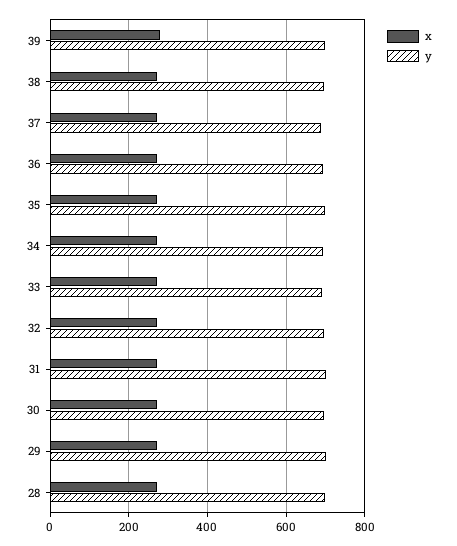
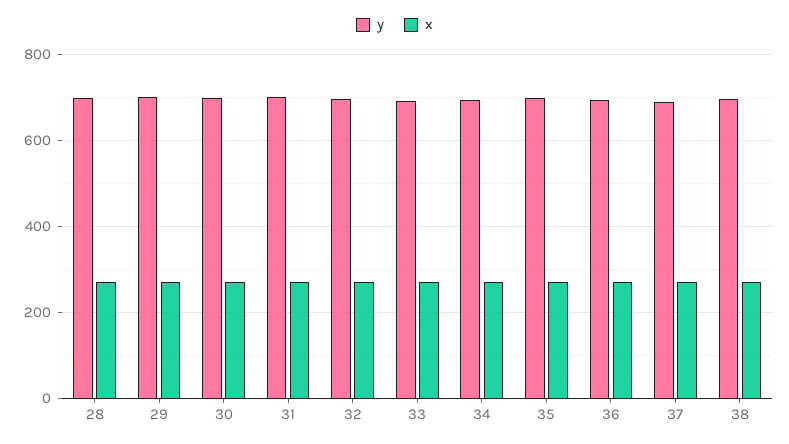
x, 39: 280 -> none
y, 39: 700 -> none

